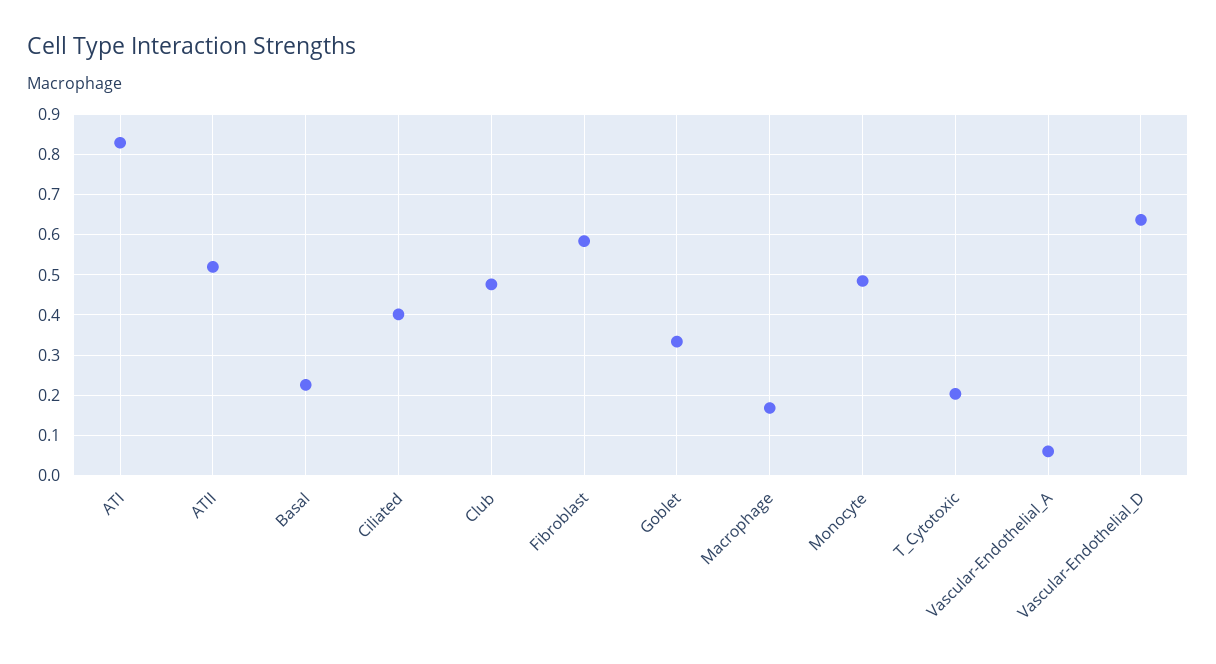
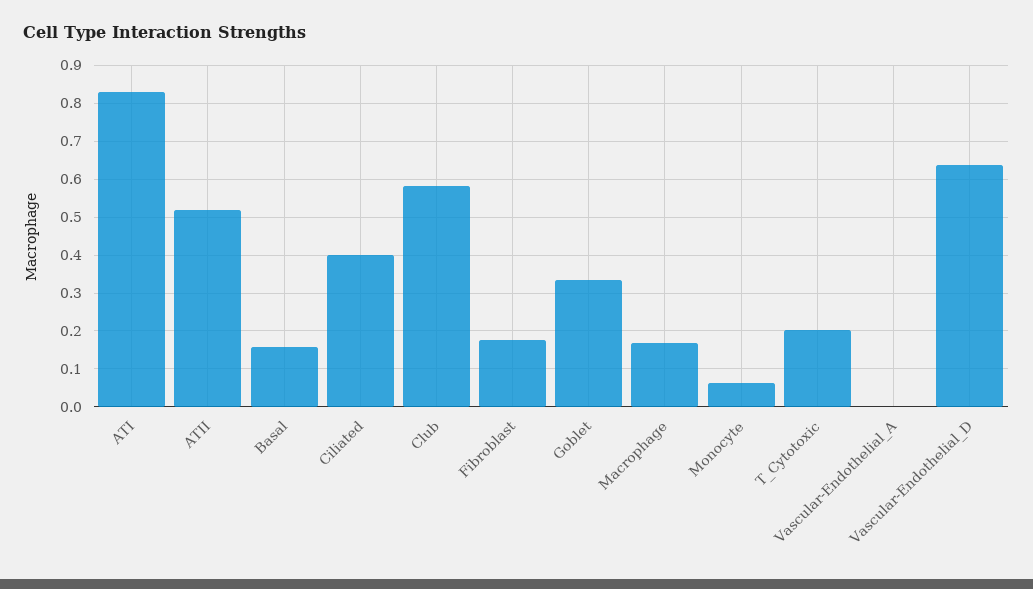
Basal: 0.22 -> 0.16
Club: 0.48 -> 0.58
Fibroblast: 0.58 -> 0.18
Monocyte: 0.48 -> 0.06
Vascular-Endothelial_A: 0.06 -> 0

